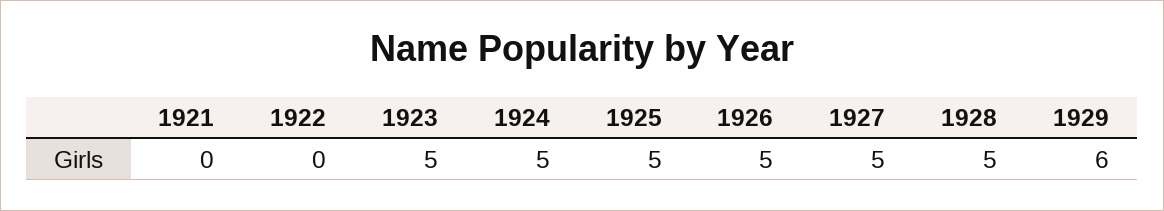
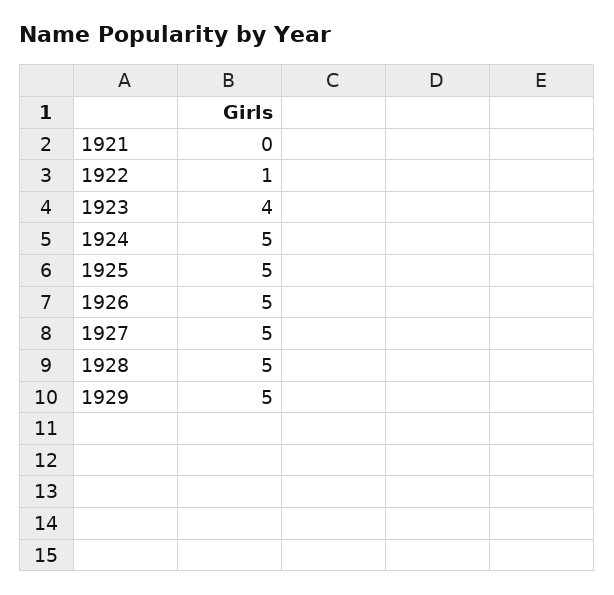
1922: 0 -> 1
1923: 5 -> 4
1929: 6 -> 5

